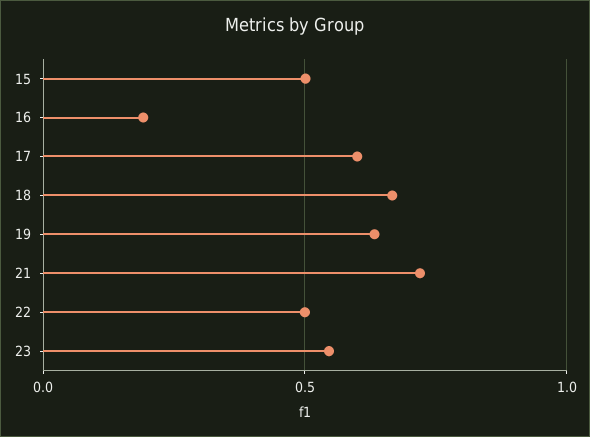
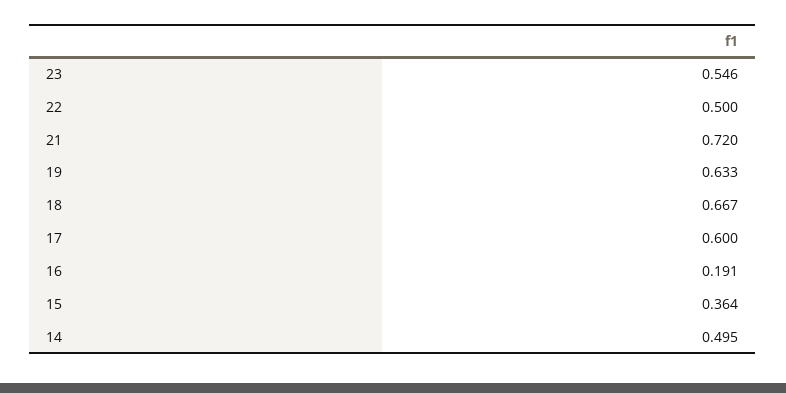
15: 0.5 -> 0.364
14: none -> 0.495

